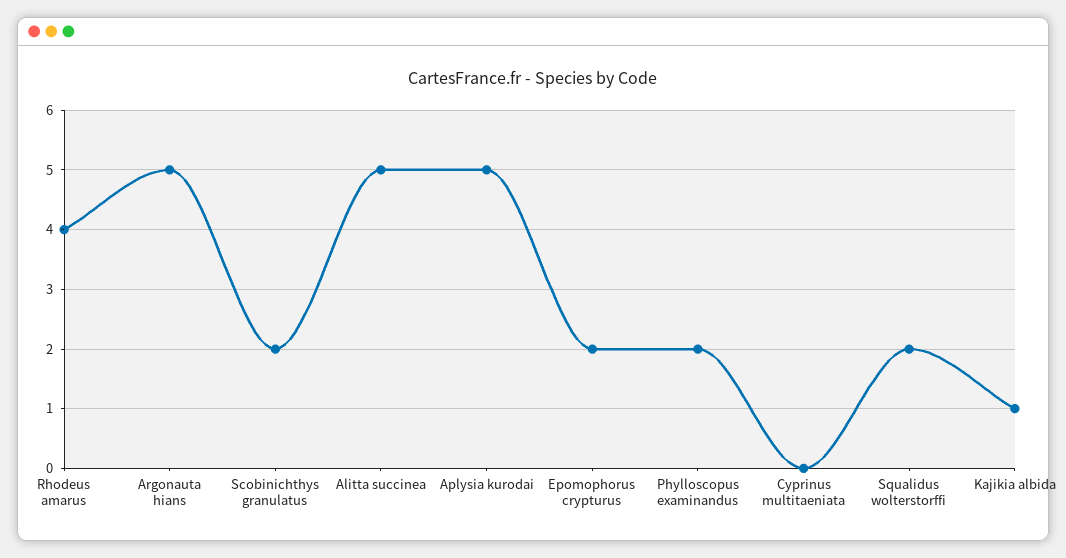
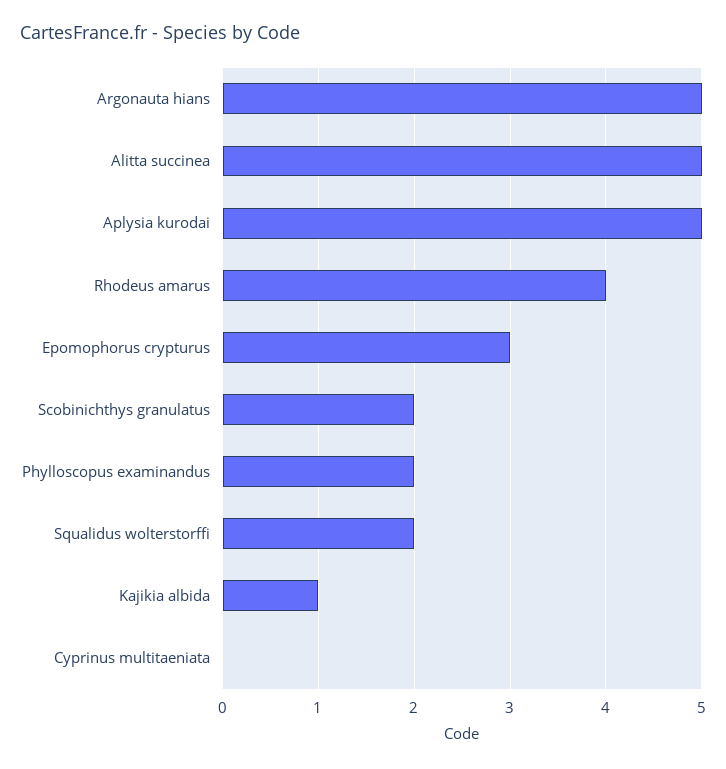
Epomophorus crypturus: 2 -> 3

